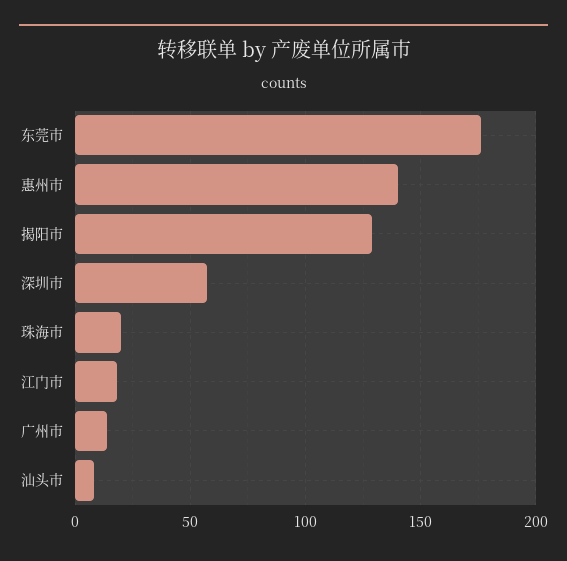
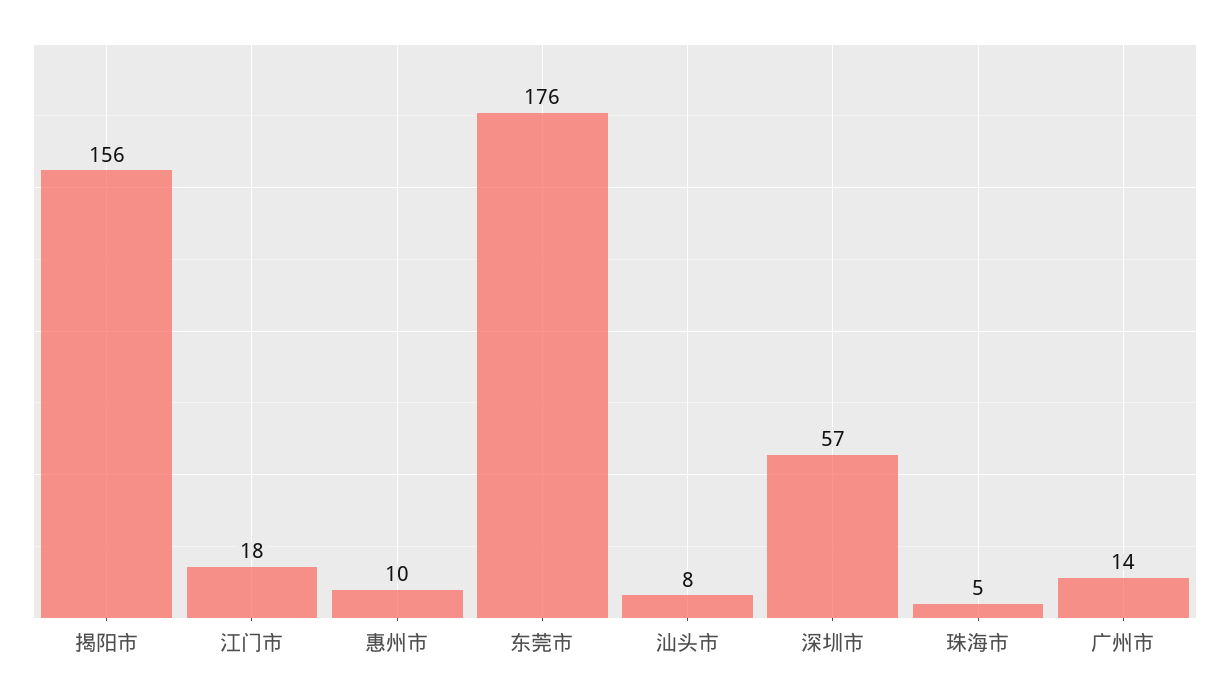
惠州市: 140 -> 10
揭阳市: 130 -> 156
珠海市: 20 -> 5

